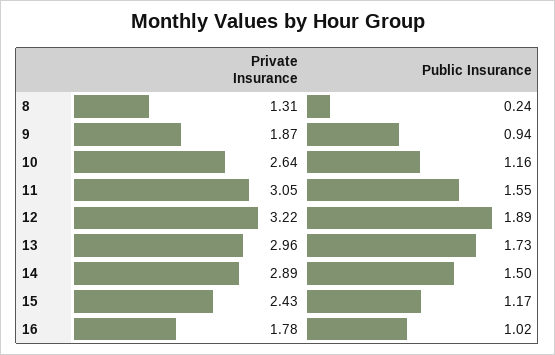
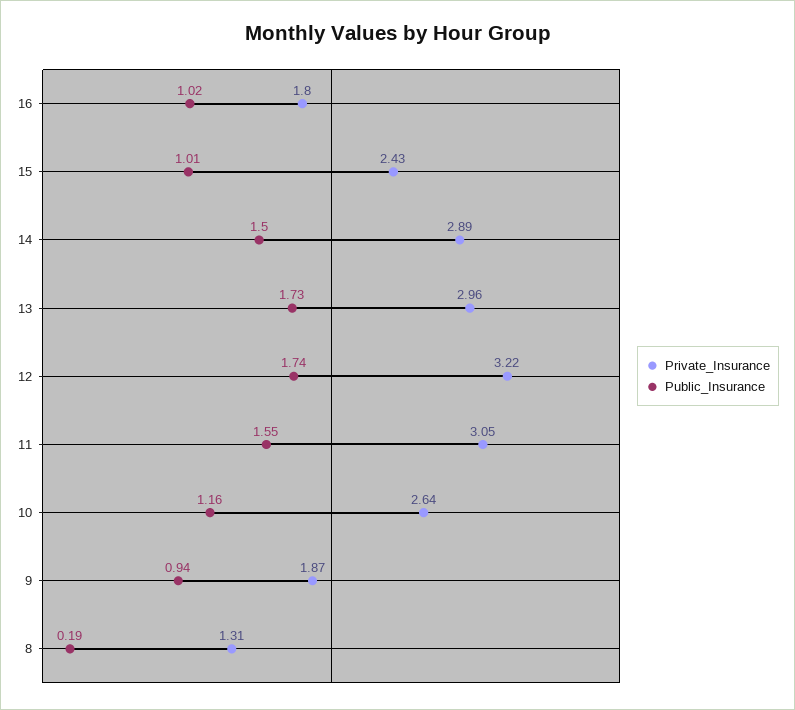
Public Insurance, 8: 0.24 -> 0.19
Public Insurance, 12: 1.89 -> 1.74
Public Insurance, 15: 1.17 -> 1.01
Private Insurance, 16: 1.78 -> 1.8

